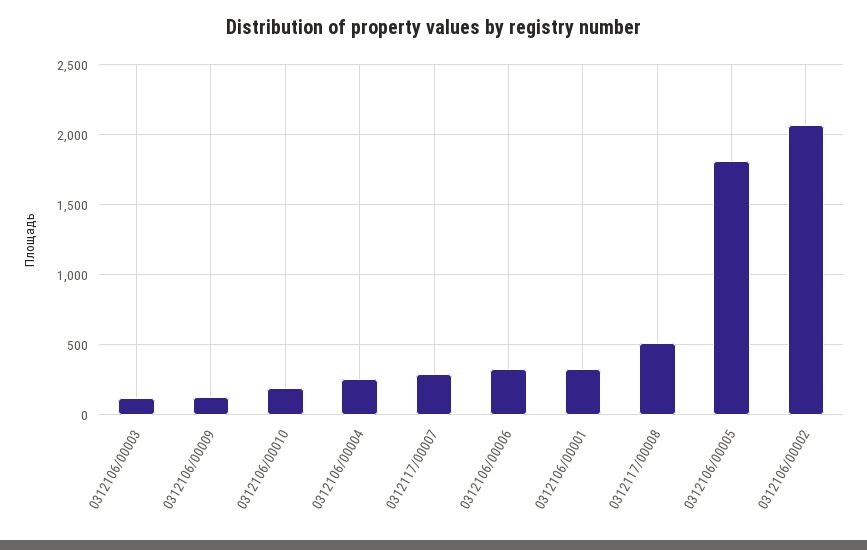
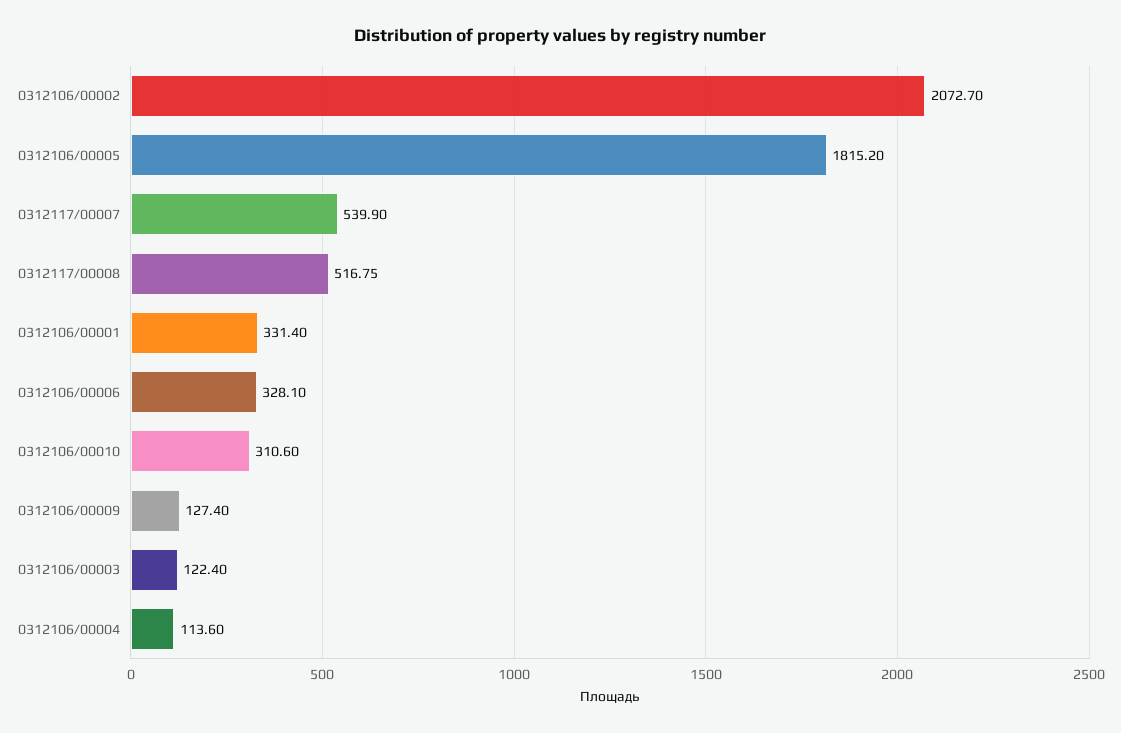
0312106/00010: 200 -> 310.6
0312106/00004: 250 -> 113.6
0312117/00007: 300 -> 539.9

